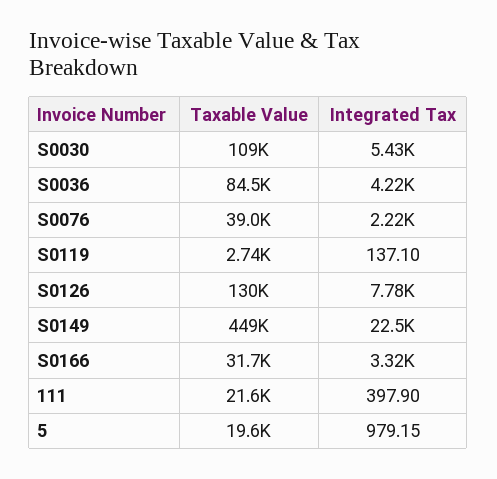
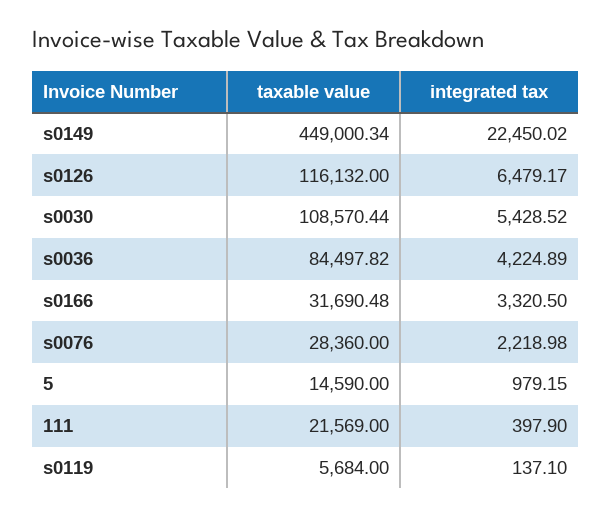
Taxable Value, S0076: 39000 -> 28360
Taxable Value, S0119: 2740 -> 5684
Taxable Value, S0126: 130000 -> 116132
Integrated Tax, S0126: 7780 -> 6479.17
Taxable Value, 5: 19600 -> 14590

